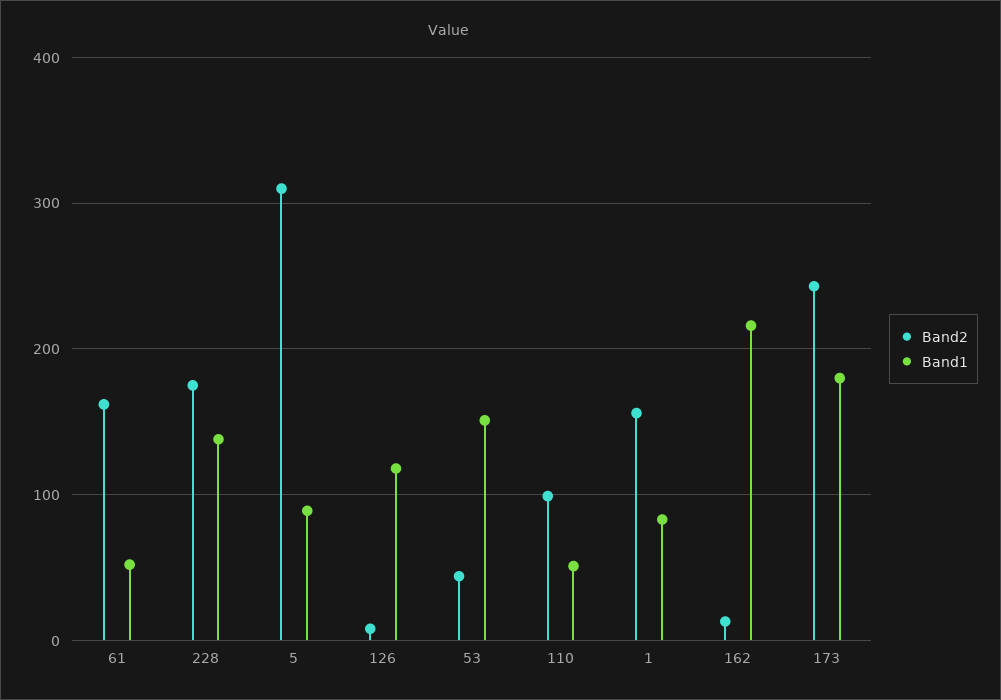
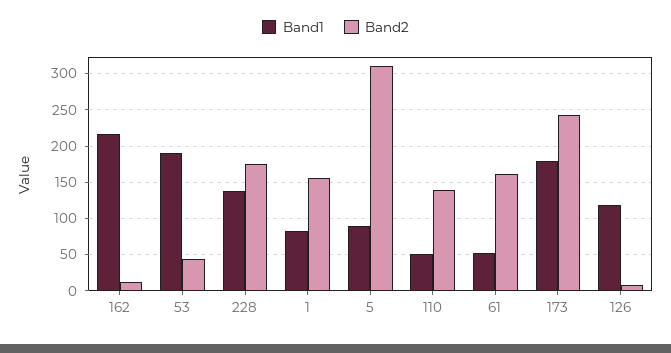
Band1, 53: 150 -> 190
Band2, 110: 100 -> 140

